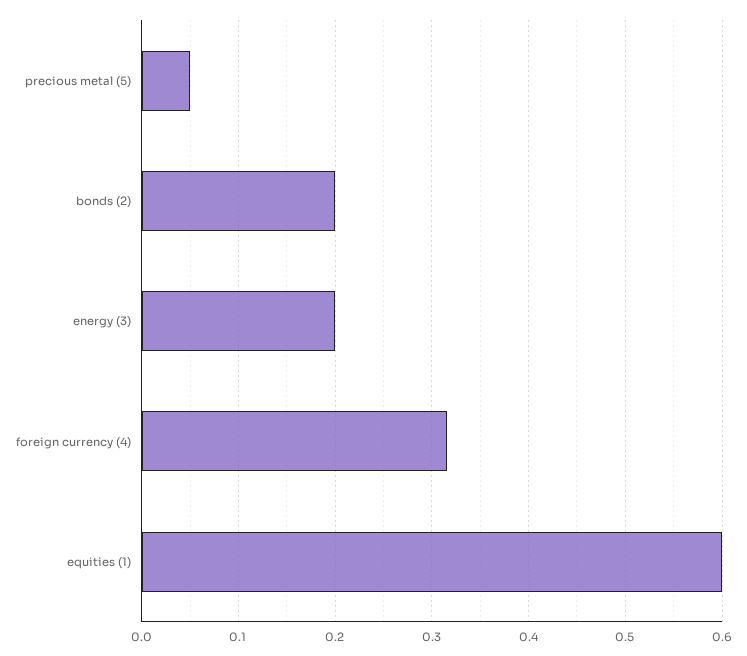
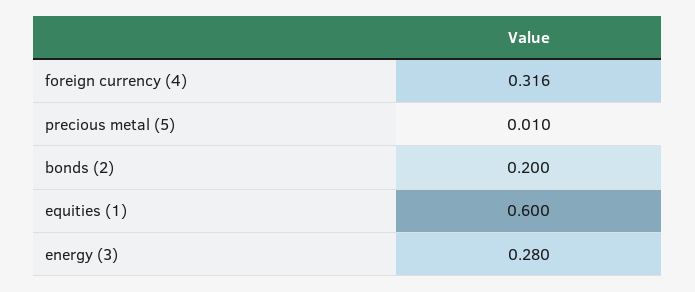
precious metal (5): 0.05 -> 0.01
energy (3): 0.2 -> 0.28

